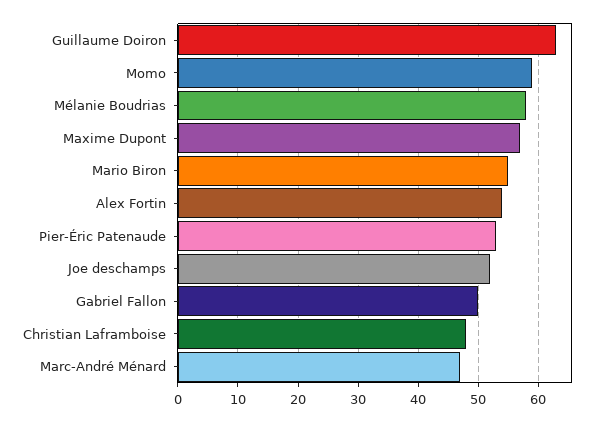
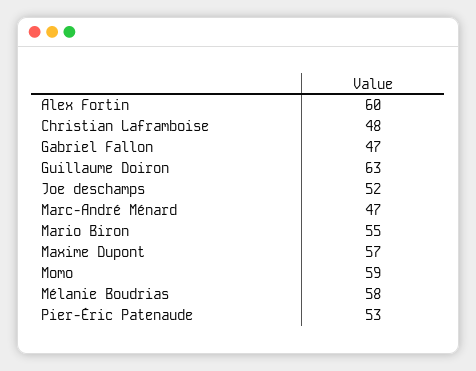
Alex Fortin: 54 -> 60
Gabriel Fallon: 50 -> 47

